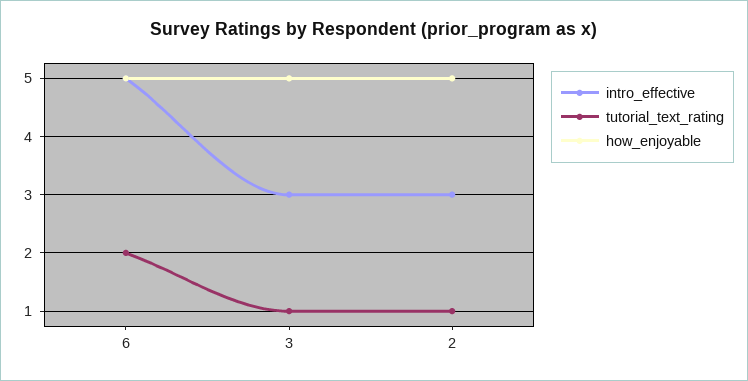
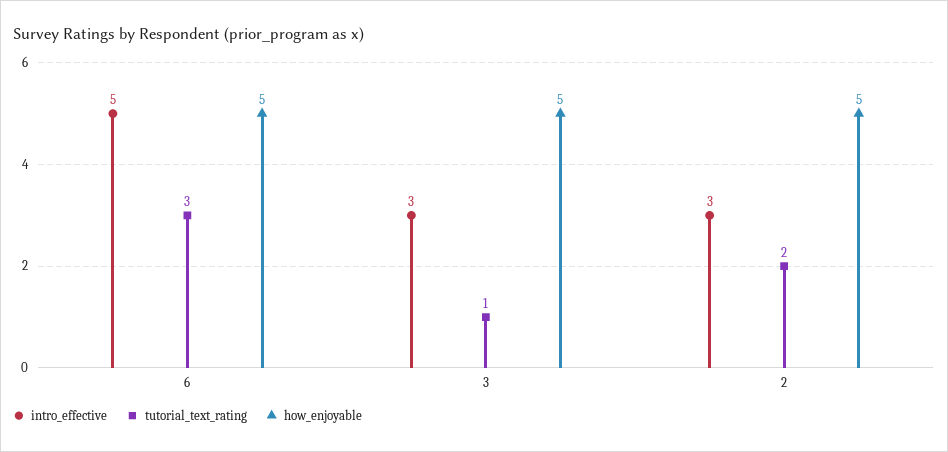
tutorial_text_rating, 6: 2 -> 3
tutorial_text_rating, 2: 1 -> 2

